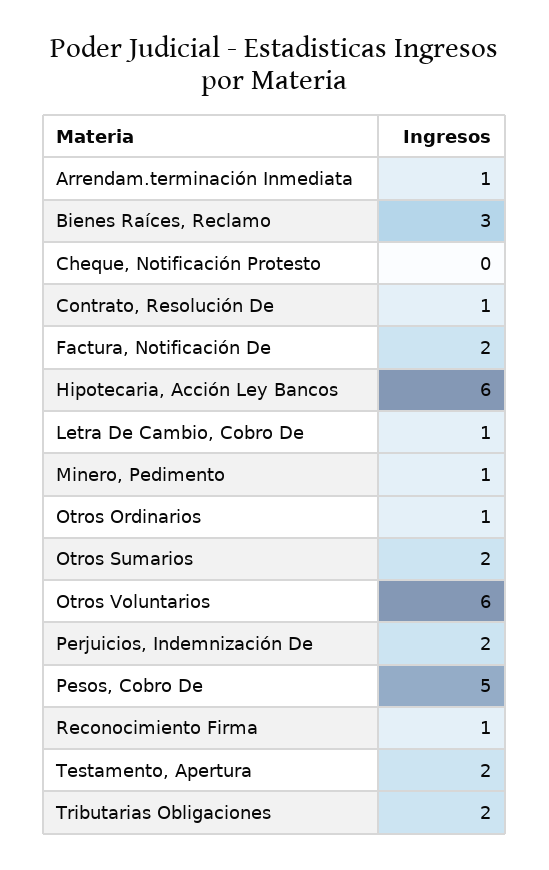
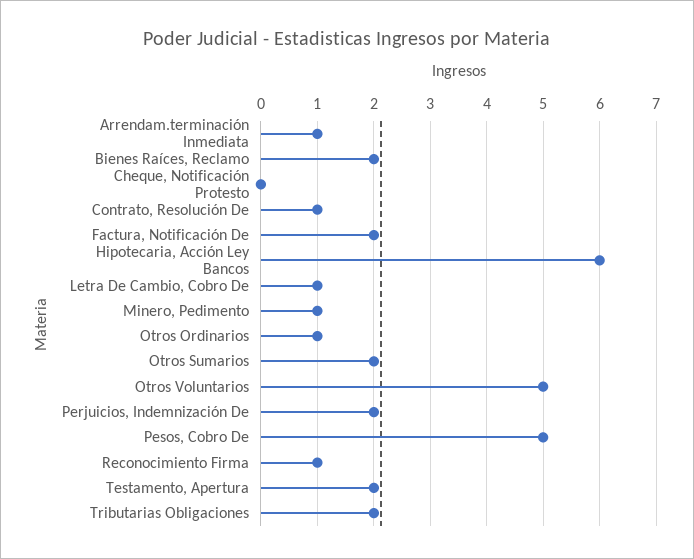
Bienes Raíces, Reclamo: 3 -> 2
Otros Voluntarios: 6 -> 5

